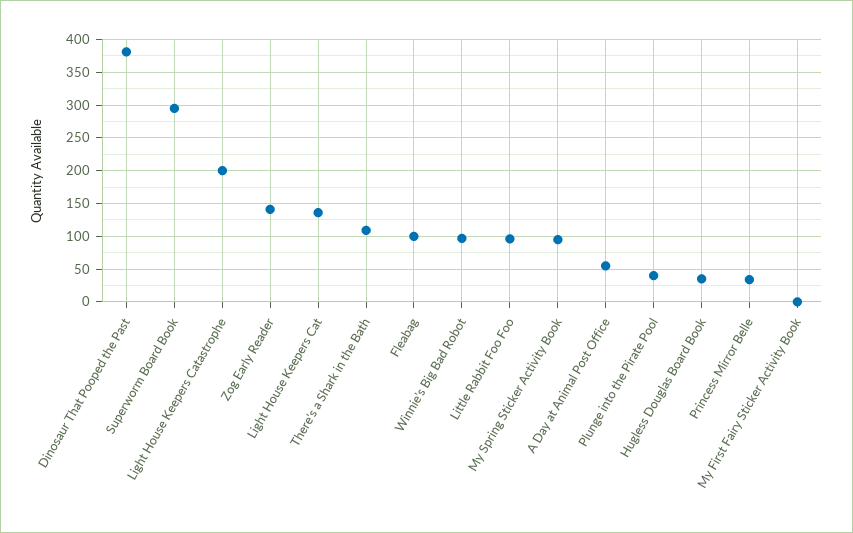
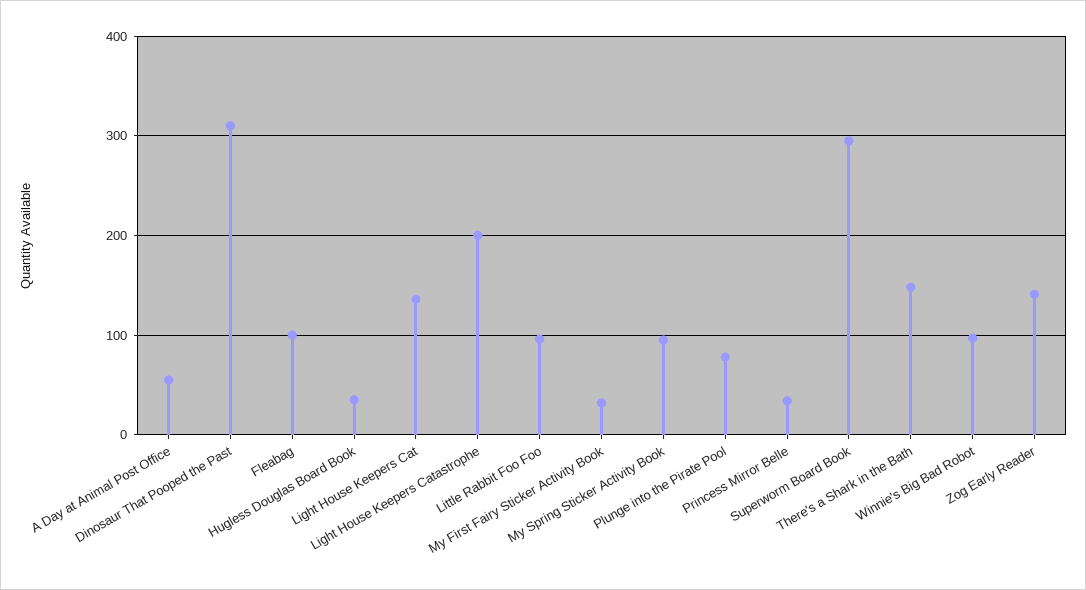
Dinosaur That Pooped the Past: 380 -> 310
There's a Shark in the Bath: 110 -> 150
Plunge into the Pirate Pool: 40 -> 80
My First Fairy Sticker Activity Book: 0 -> 30

